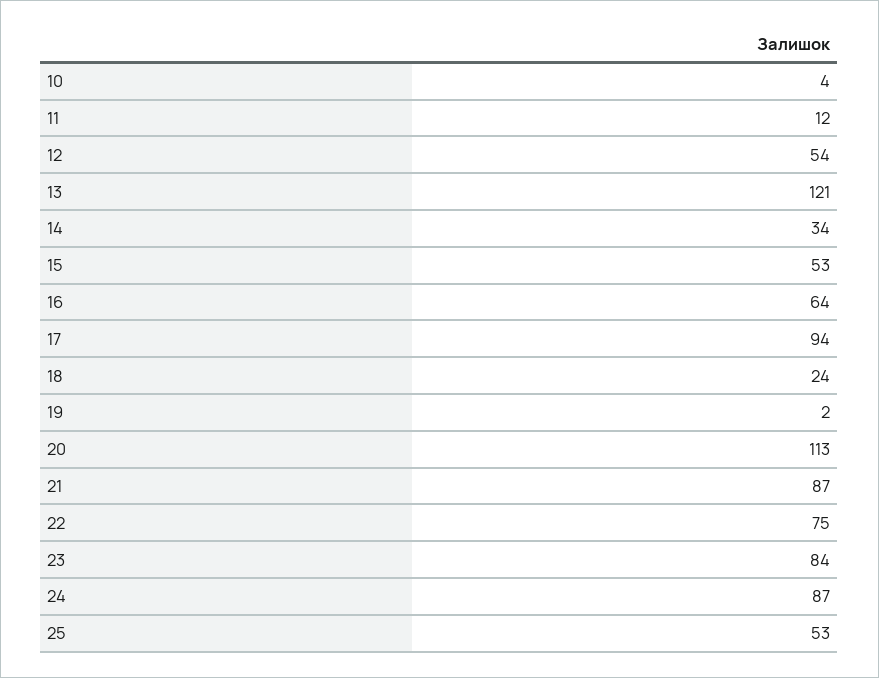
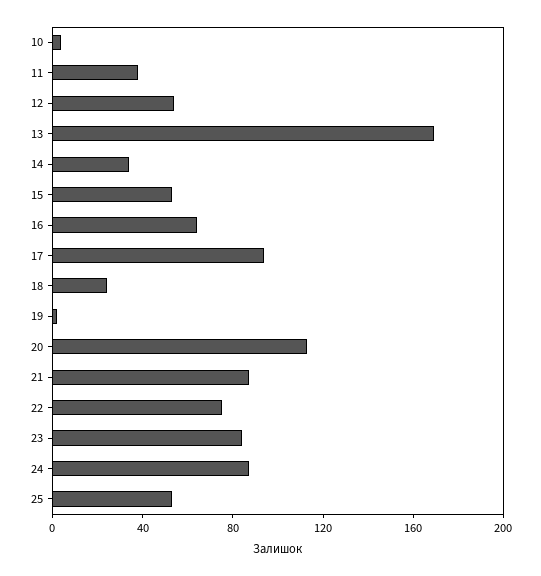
11: 12 -> 40
13: 121 -> 170

